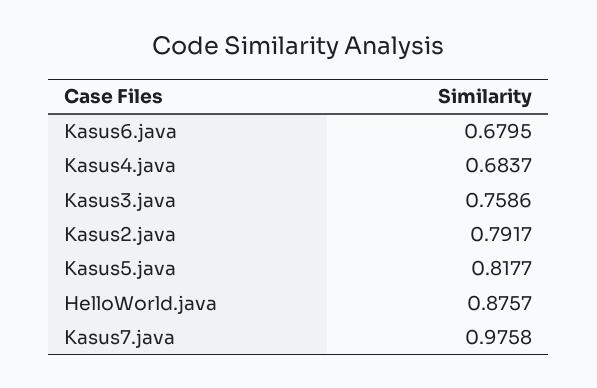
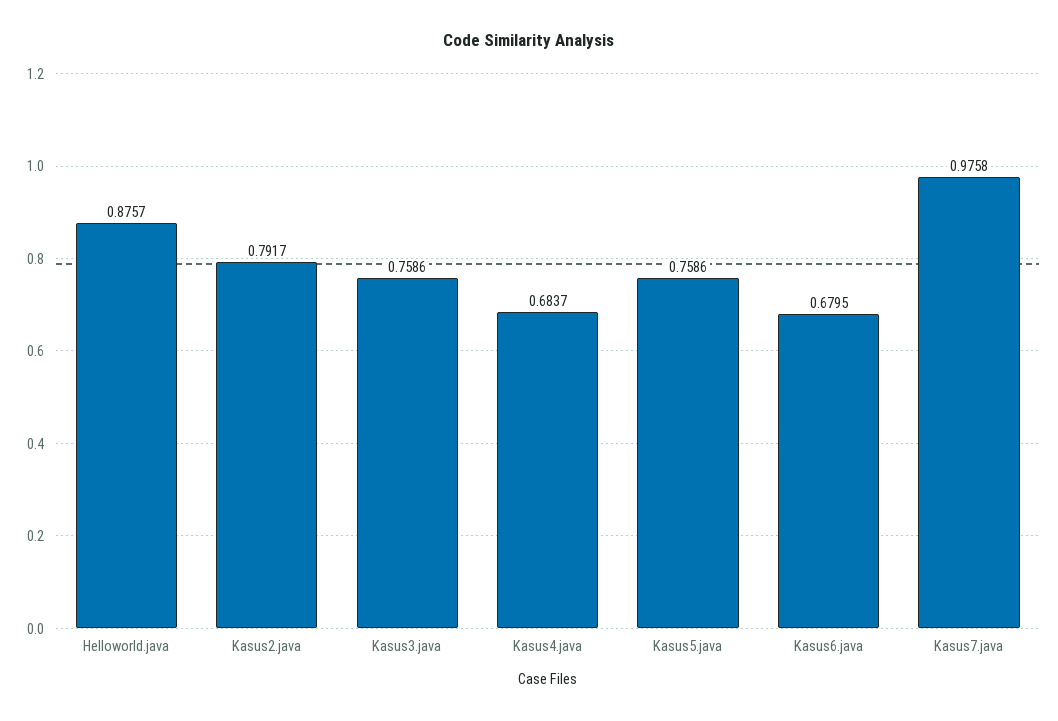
Kasus5.java: 0.8177 -> 0.7586

